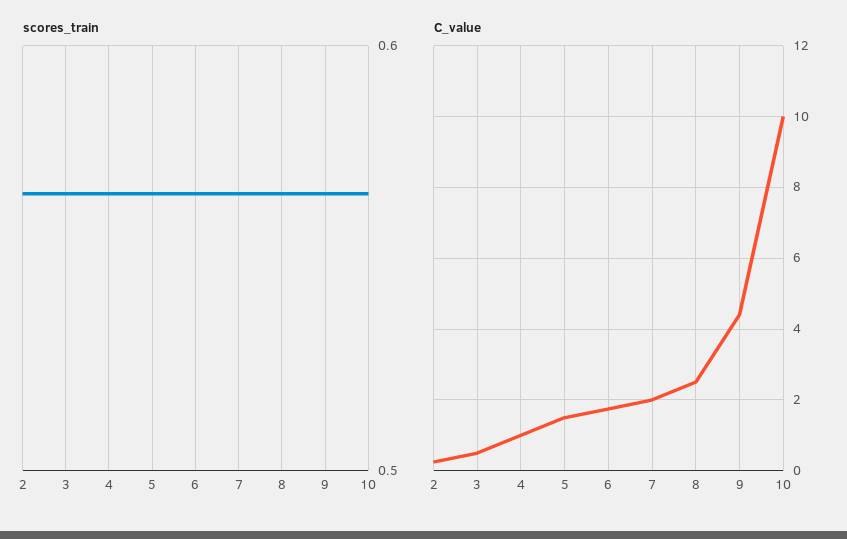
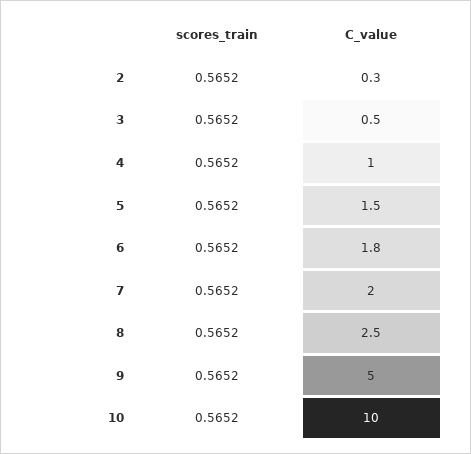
C_value, 9: 4.4 -> 5

